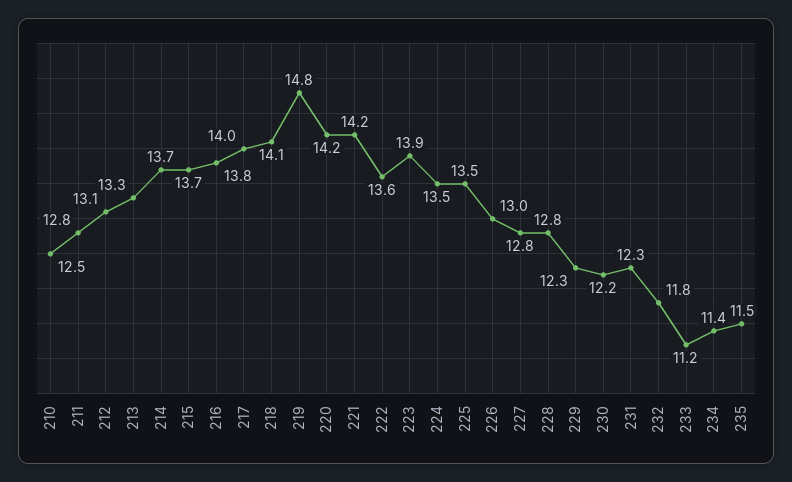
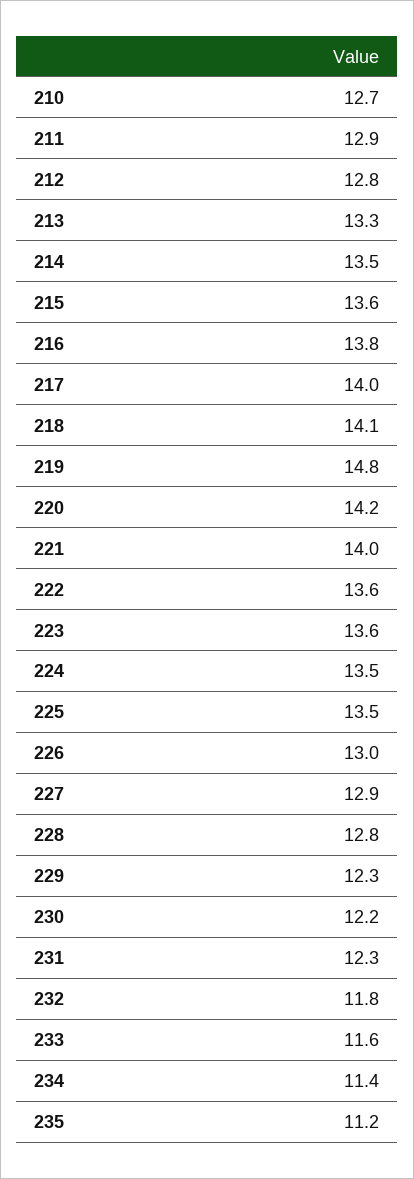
210: 12.5 -> 12.7
211: 12.8 -> 12.9
212: 13.1 -> 12.8
214: 13.7 -> 13.5
215: 13.7 -> 13.6
221: 14.2 -> 14
223: 13.9 -> 13.6
227: 12.8 -> 12.9
233: 11.2 -> 11.6
235: 11.5 -> 11.2

